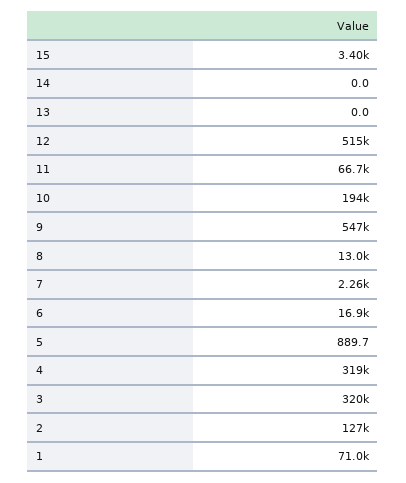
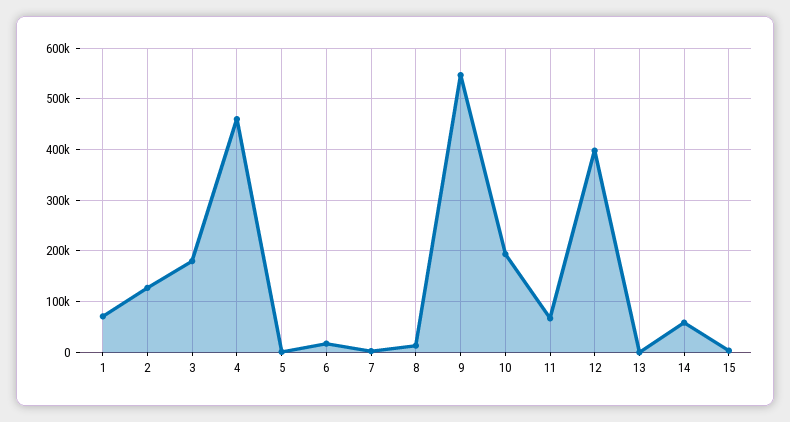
14: 0 -> 60000
12: 515000 -> 400000
4: 319000 -> 460000
3: 320000 -> 180000

